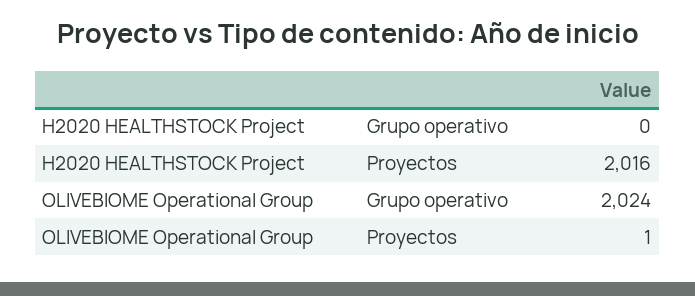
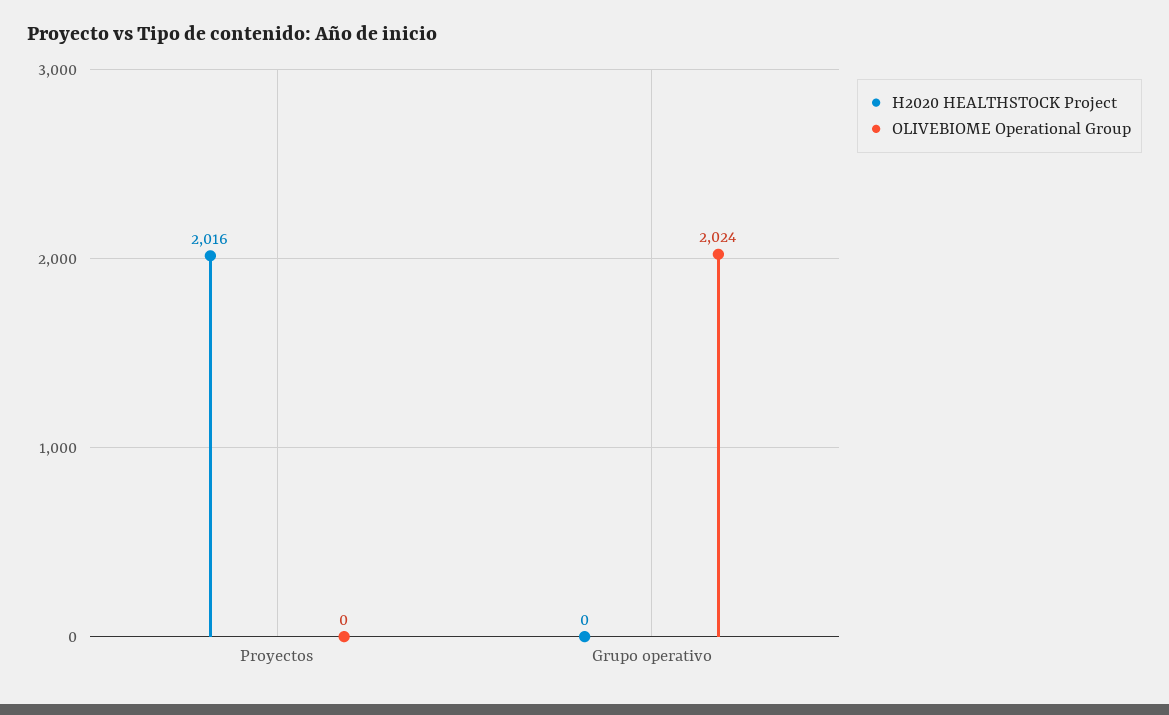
OLIVEBIOME Operational Group, Proyectos: 1 -> 0

